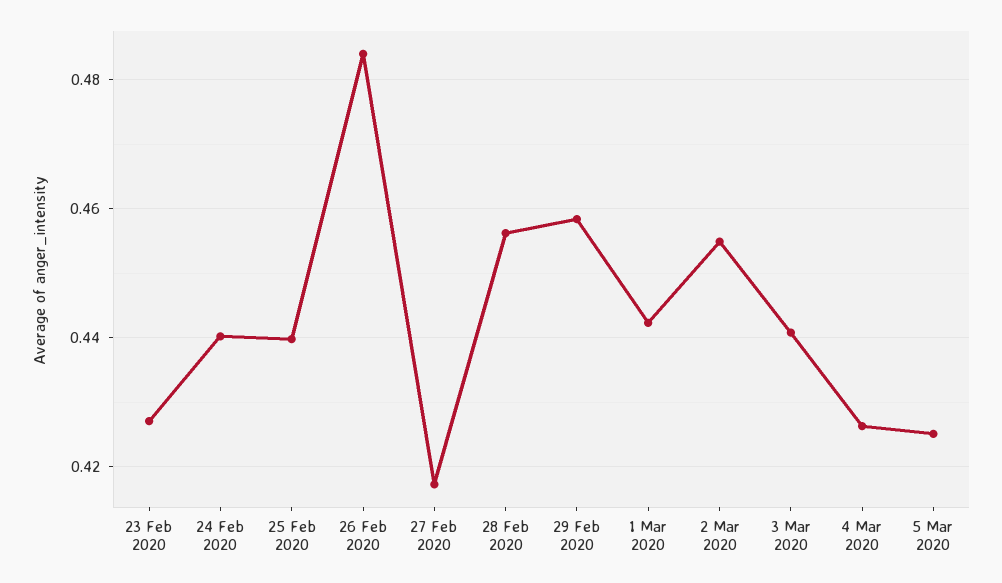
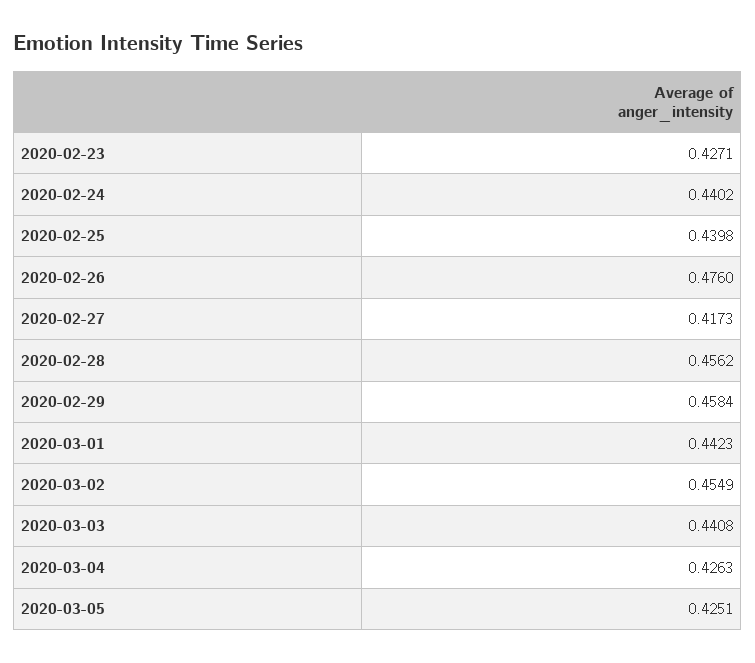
26 Feb 2020: 0.484 -> 0.476

